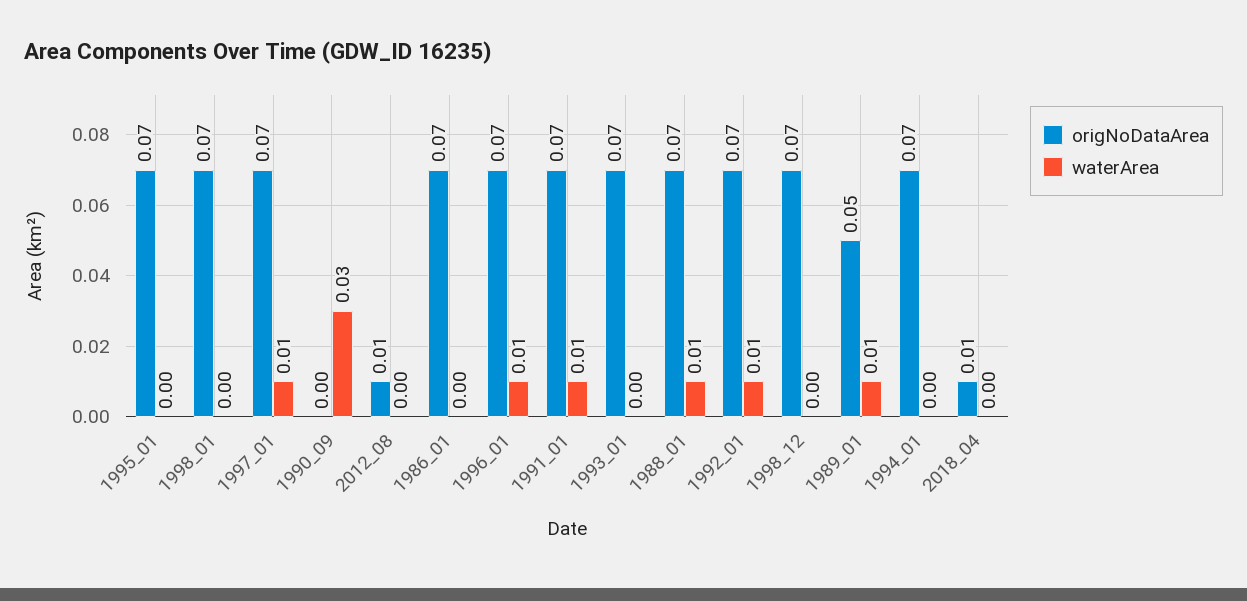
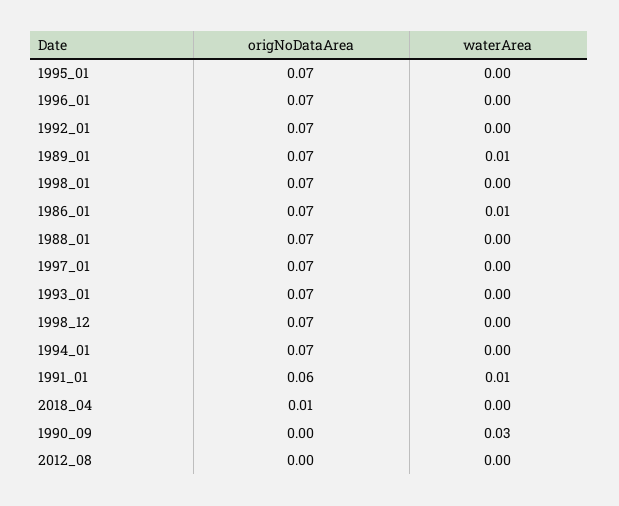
waterArea, 1997_01: 0.01 -> 0
origNoDataArea, 2012_08: 0.01 -> 0
waterArea, 1986_01: 0 -> 0.01
waterArea, 1996_01: 0.01 -> 0
origNoDataArea, 1991_01: 0.07 -> 0.06
waterArea, 1988_01: 0.01 -> 0
waterArea, 1992_01: 0.01 -> 0
origNoDataArea, 1989_01: 0.05 -> 0.07

